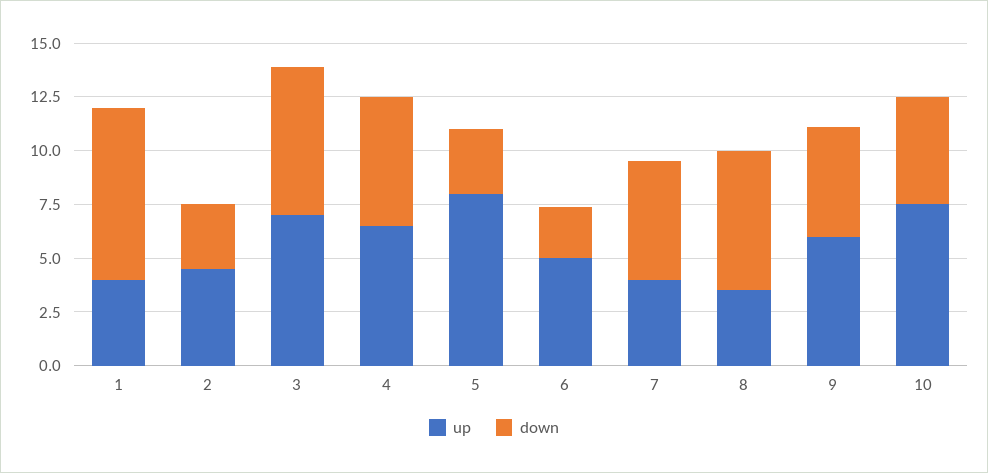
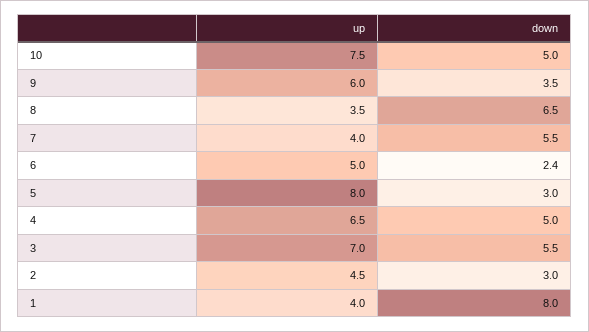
down, 3: 7 -> 5.5
down, 4: 6 -> 5
down, 9: 5 -> 3.5

